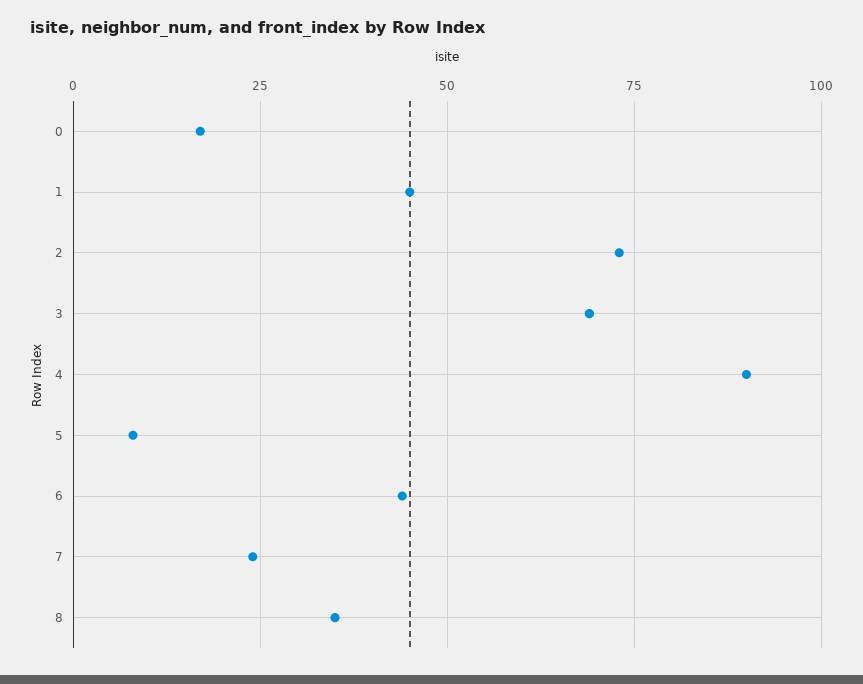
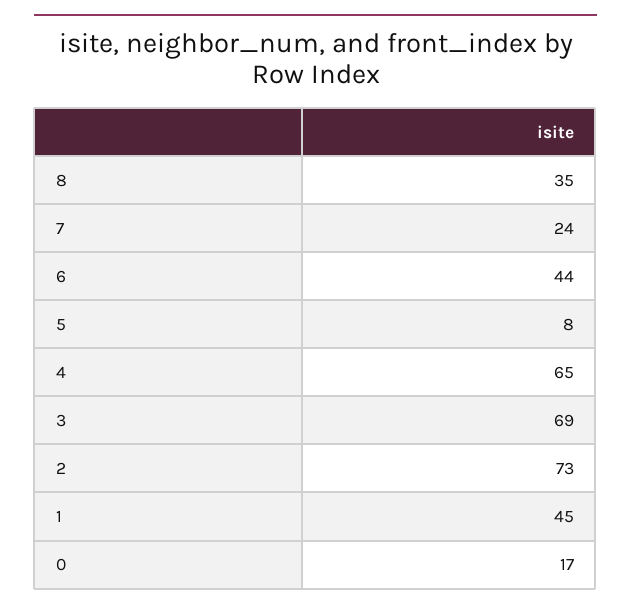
4: 90 -> 65

